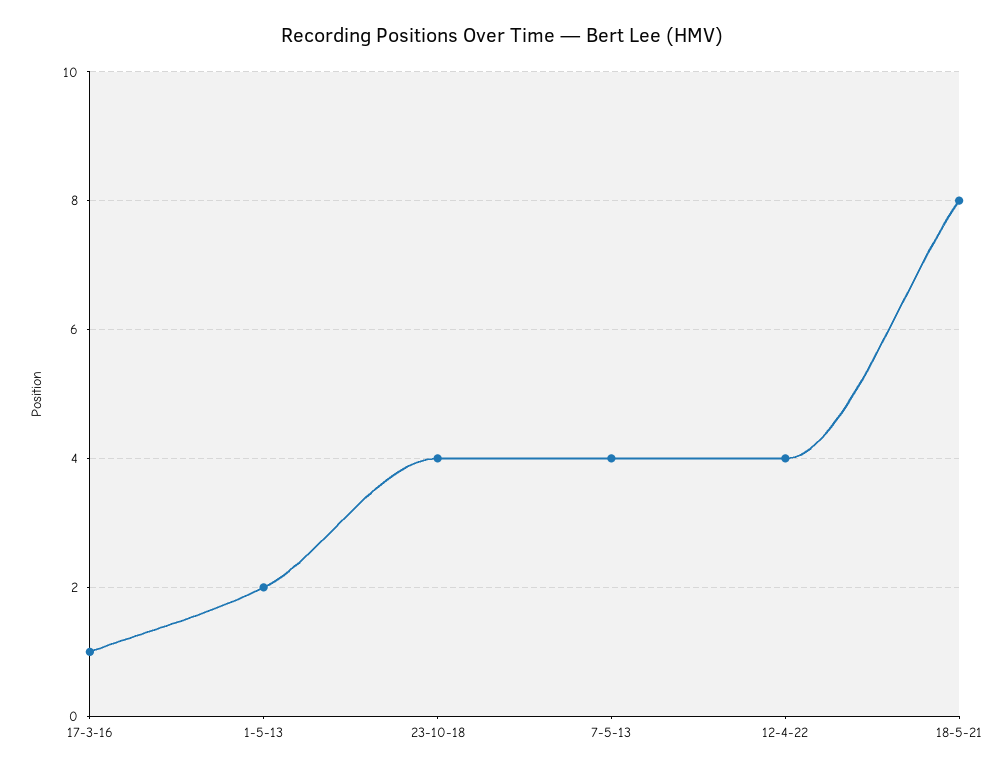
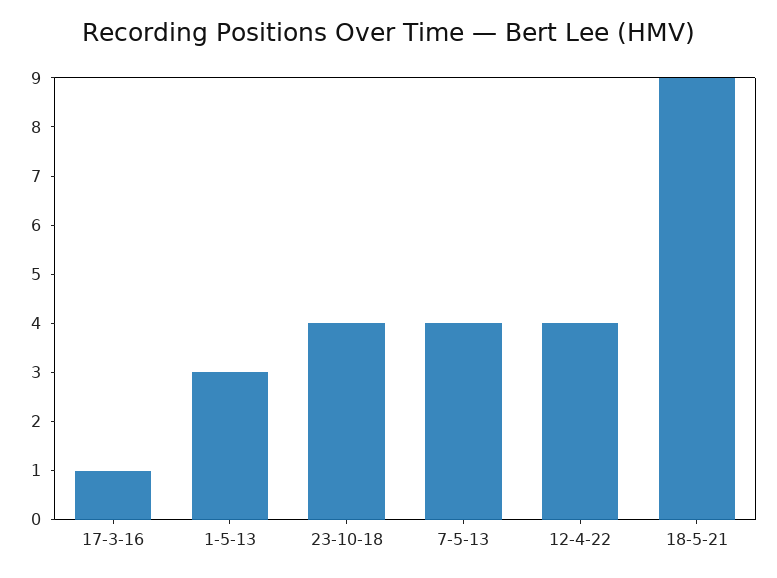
1-5-13: 2 -> 3
18-5-21: 8 -> 9

